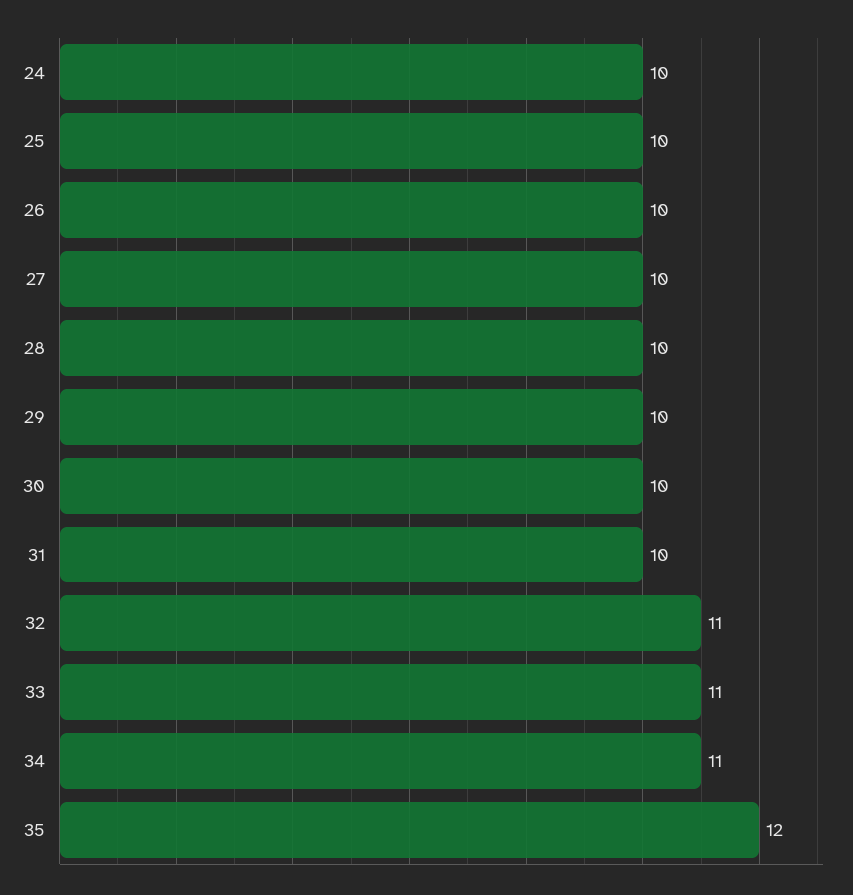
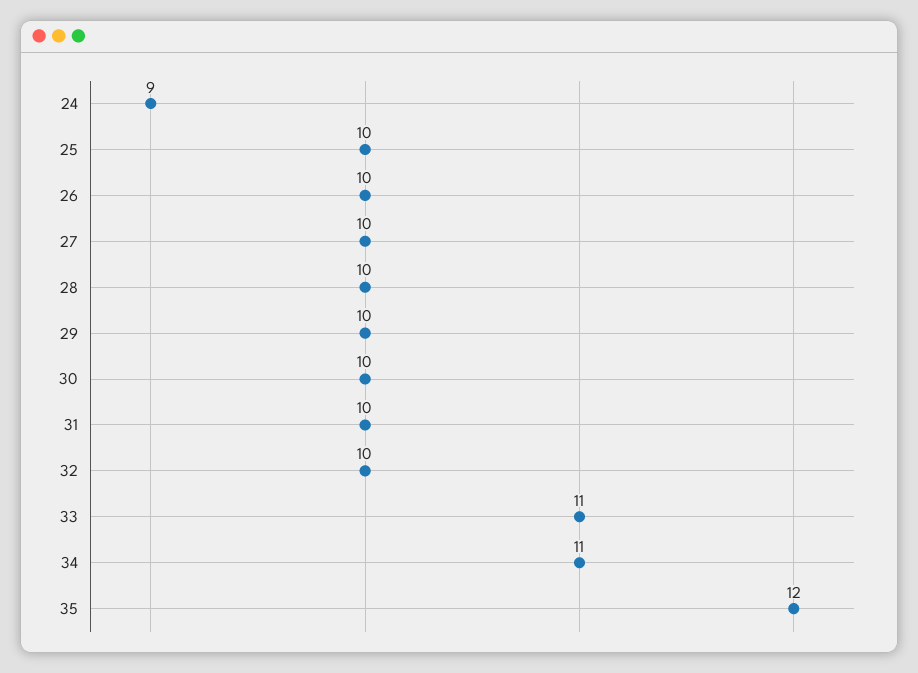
24: 10 -> 9
32: 11 -> 10

